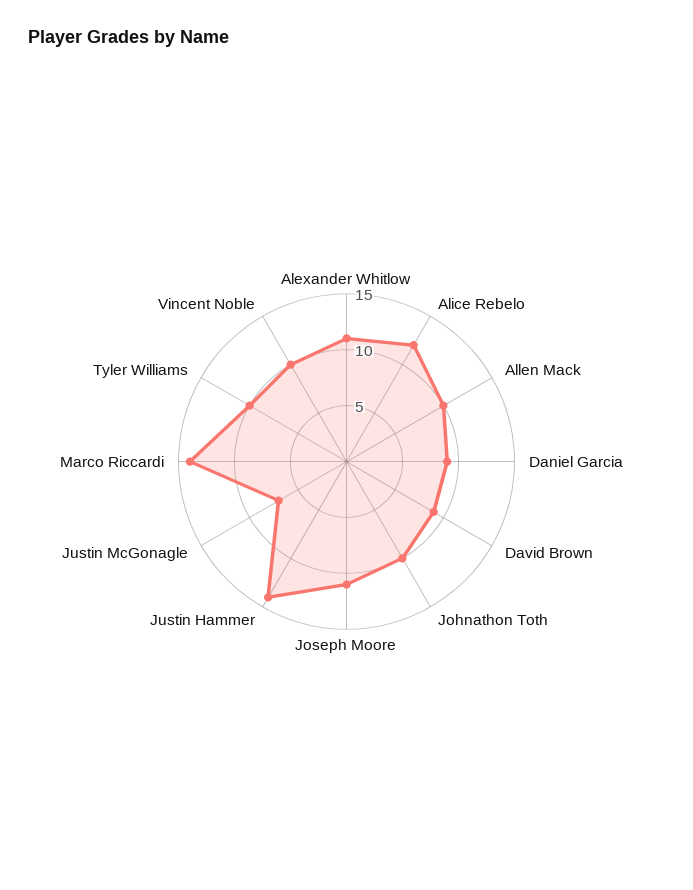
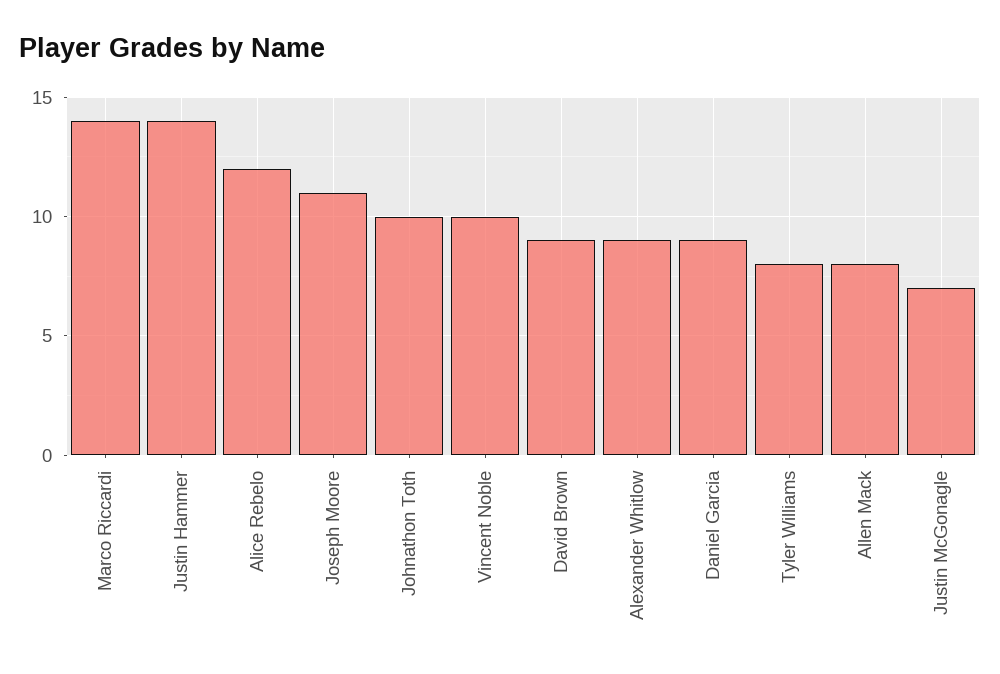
Alexander Whitlow: 11 -> 9
Allen Mack: 10 -> 8
Tyler Williams: 10 -> 8

